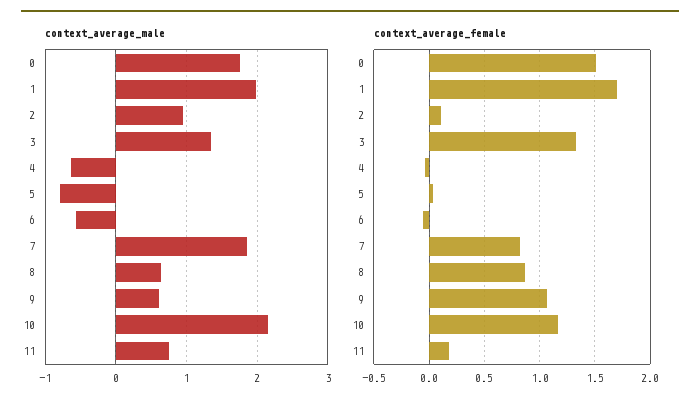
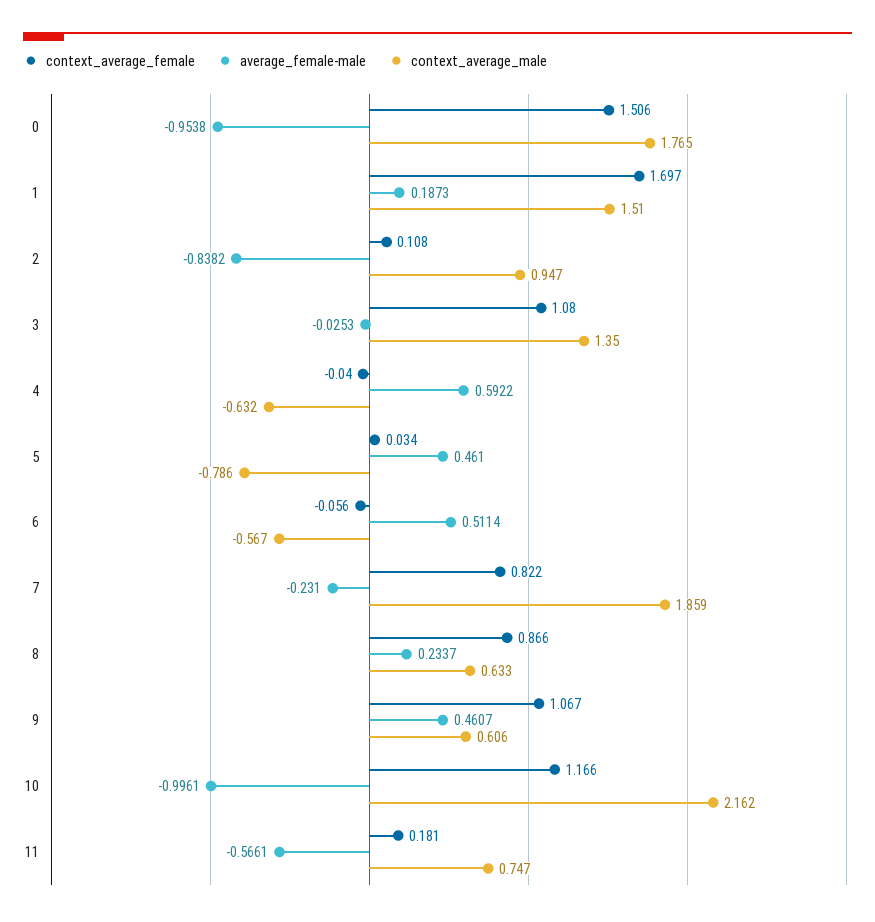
context_average_male, 1: 2 -> 1.51
context_average_female, 3: 1.3 -> 1.08
average_female-male, 0: none -> -0.9538
average_female-male, 1: none -> 0.1873
average_female-male, 2: none -> -0.8382
average_female-male, 3: none -> -0.0253
average_female-male, 4: none -> 0.5922
average_female-male, 5: none -> 0.461
average_female-male, 6: none -> 0.5114
average_female-male, 7: none -> -0.231
average_female-male, 8: none -> 0.2337
average_female-male, 9: none -> 0.4607
average_female-male, 10: none -> -0.9961
average_female-male, 11: none -> -0.5661

